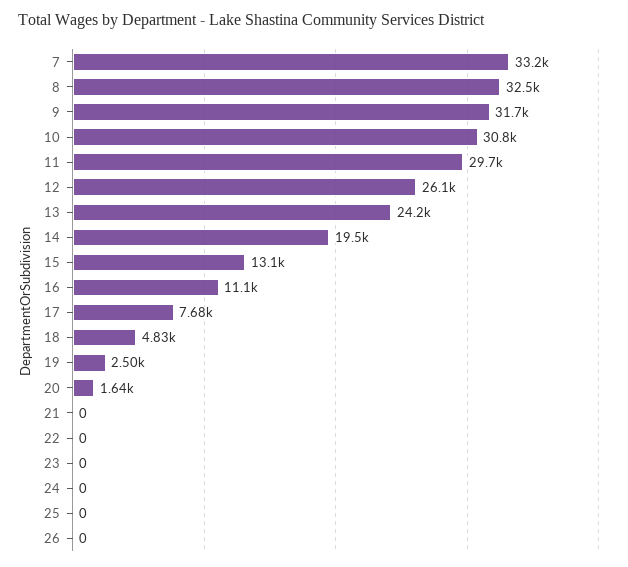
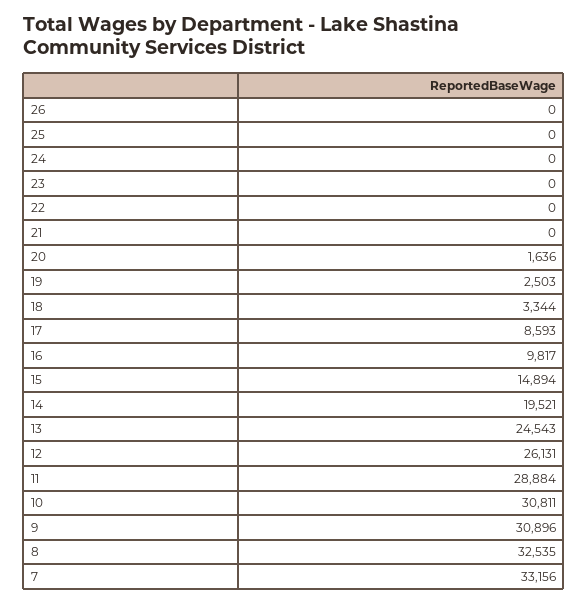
9: 31700 -> 30896
11: 29700 -> 28884
13: 24200 -> 24543
15: 13100 -> 14894
16: 11100 -> 9817
17: 7680 -> 8593
18: 4830 -> 3344

